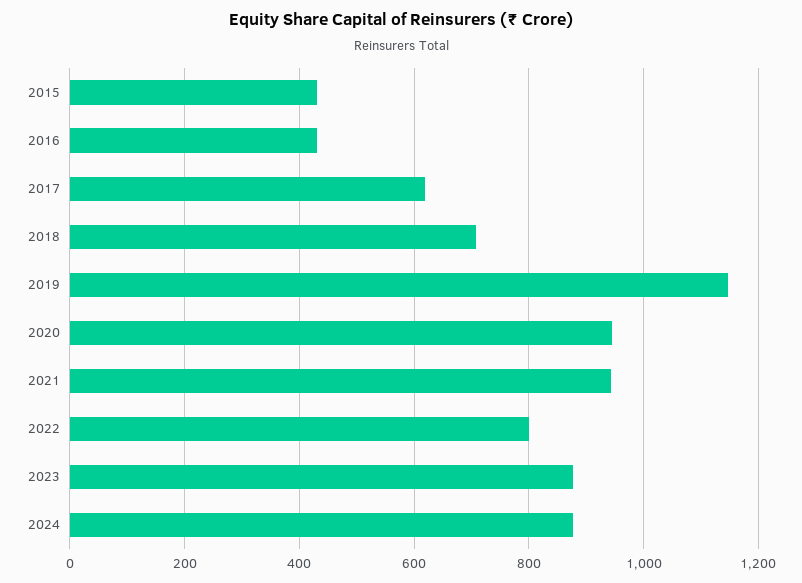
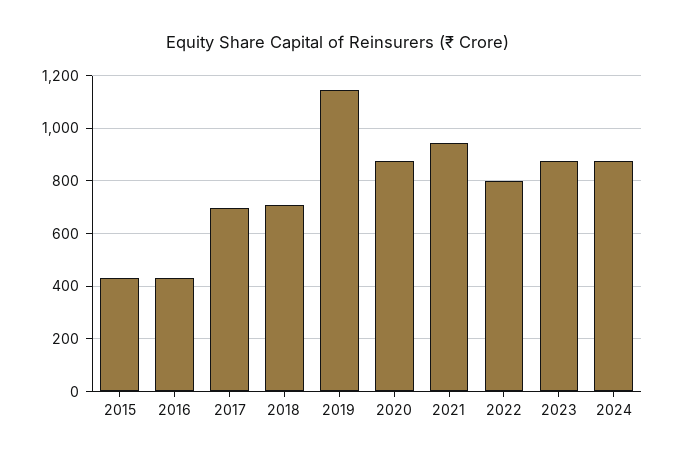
2017: 620 -> 700
2020: 940 -> 875

